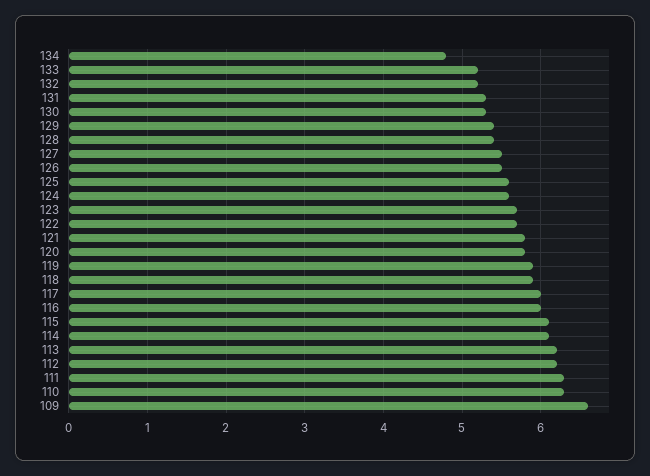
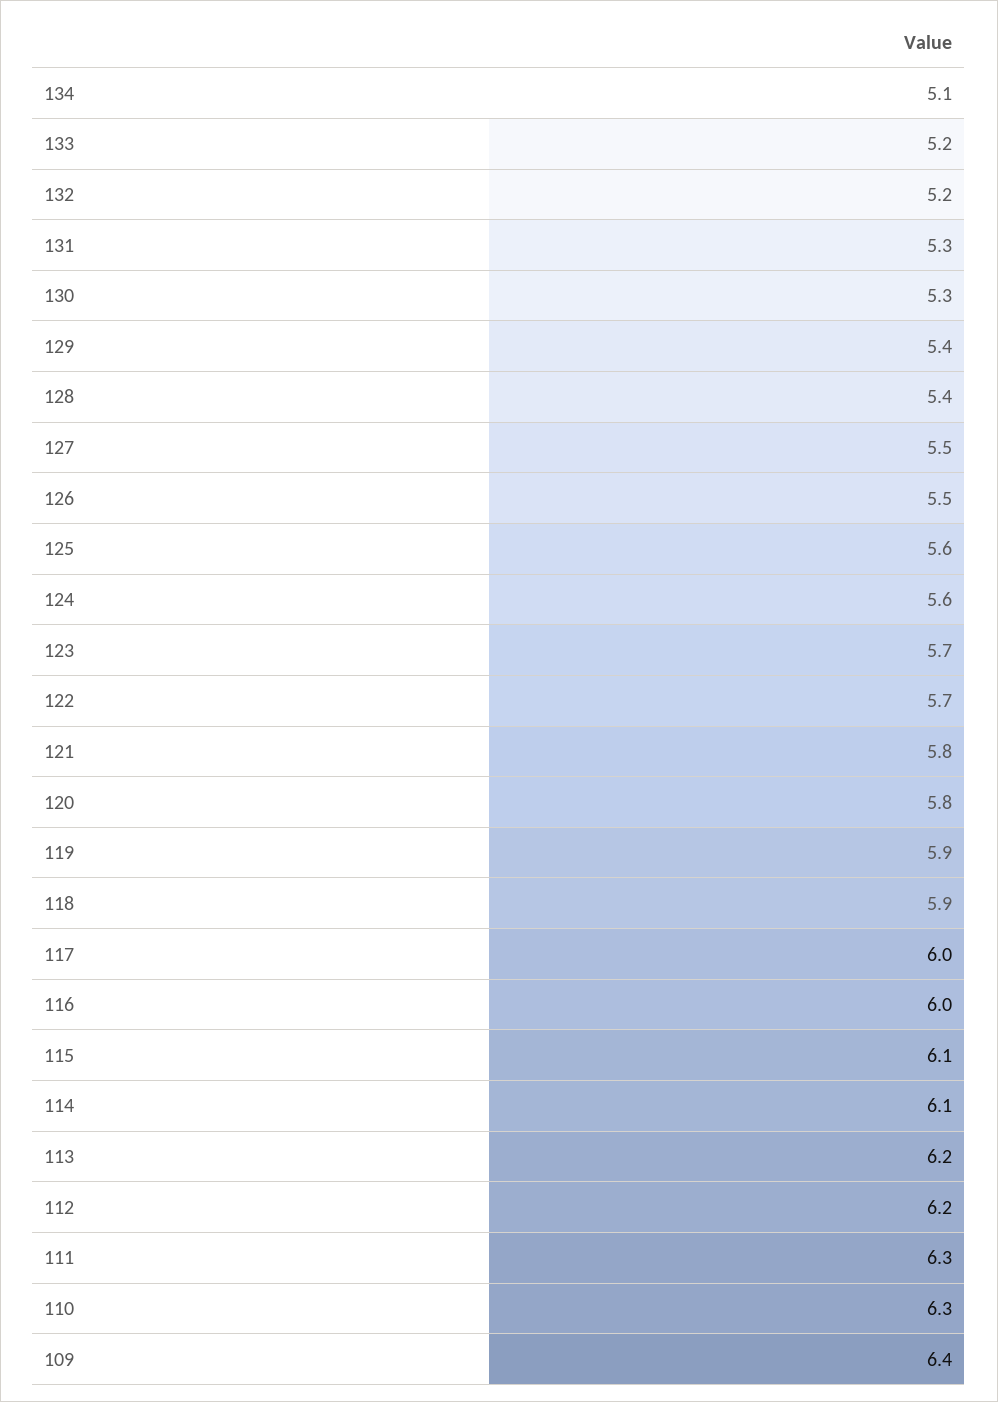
134: 4.8 -> 5.1
109: 6.6 -> 6.4

